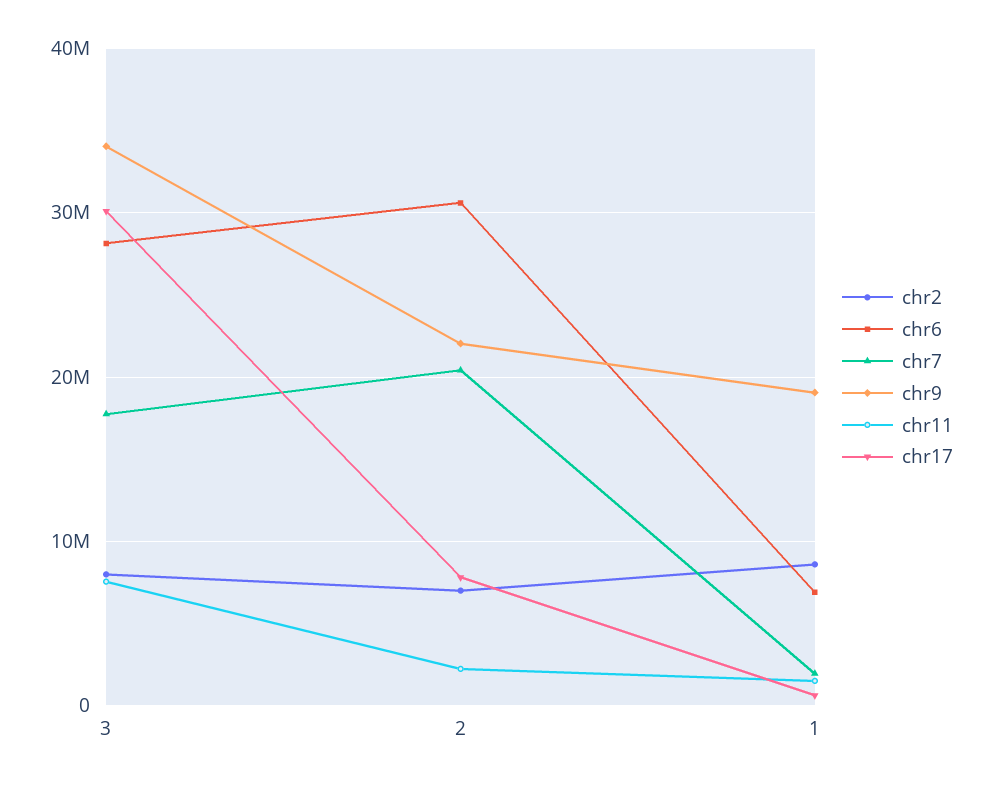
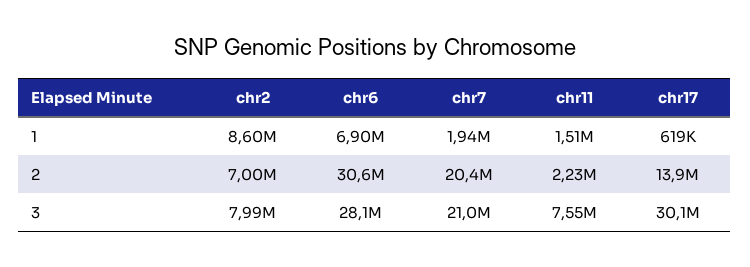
chr7, 3: 18000000 -> 21000000
chr9, 3: 34000000 -> none
chr9, 2: 22000000 -> none
chr17, 2: 8000000 -> 13900000
chr9, 1: 19000000 -> none

